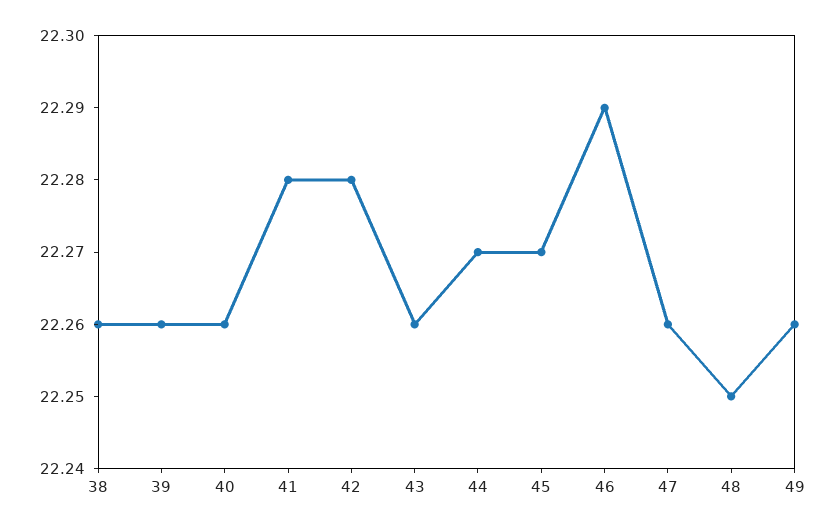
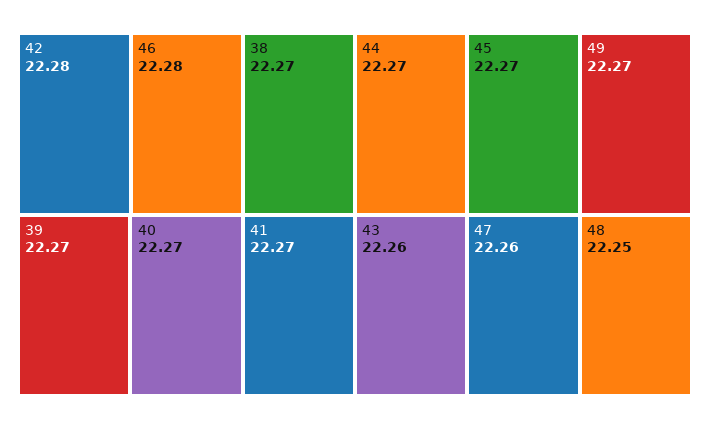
38: 22.26 -> 22.27
39: 22.26 -> 22.27
40: 22.26 -> 22.27
41: 22.28 -> 22.27
46: 22.29 -> 22.28
49: 22.26 -> 22.27

